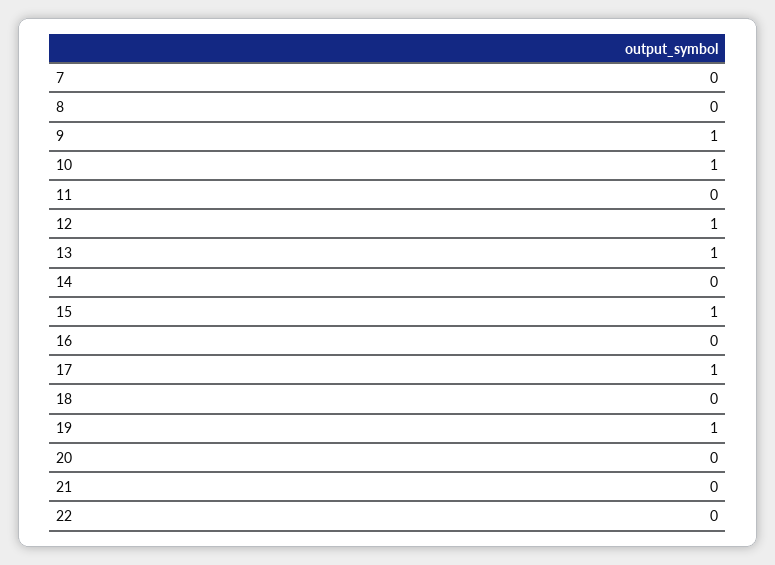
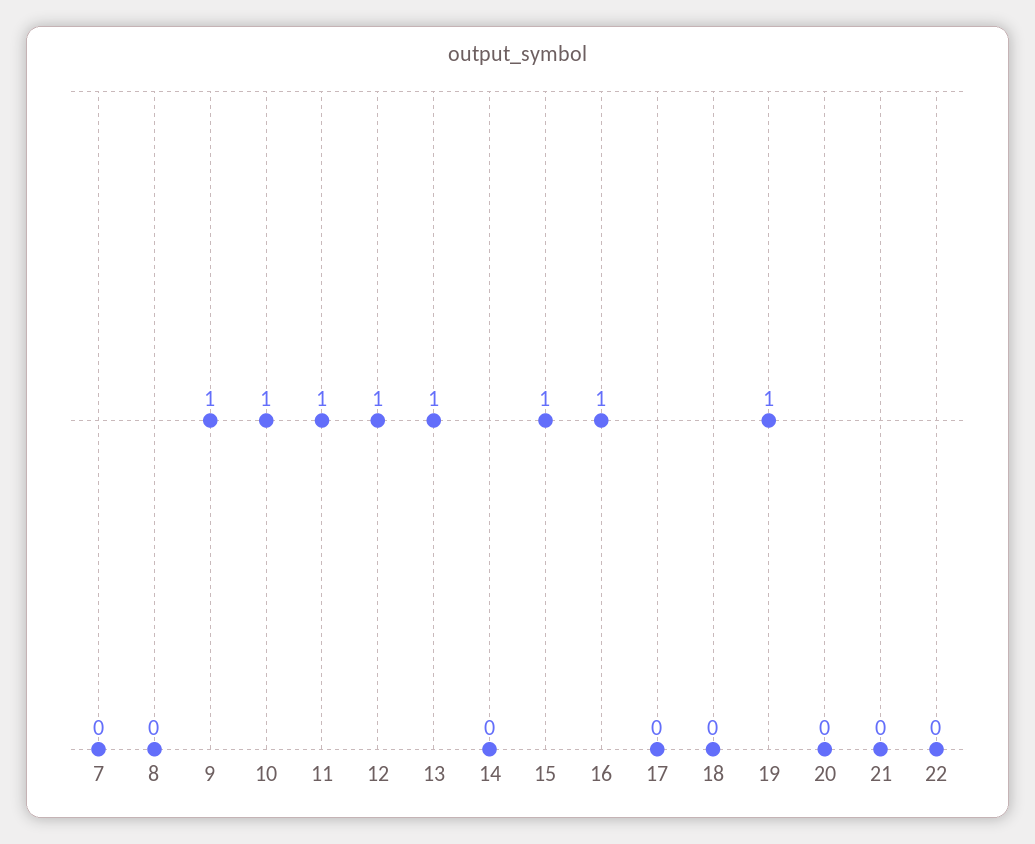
11: 0 -> 1
16: 0 -> 1
17: 1 -> 0

